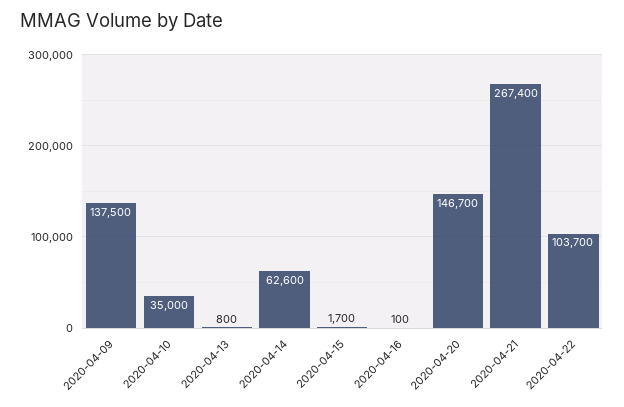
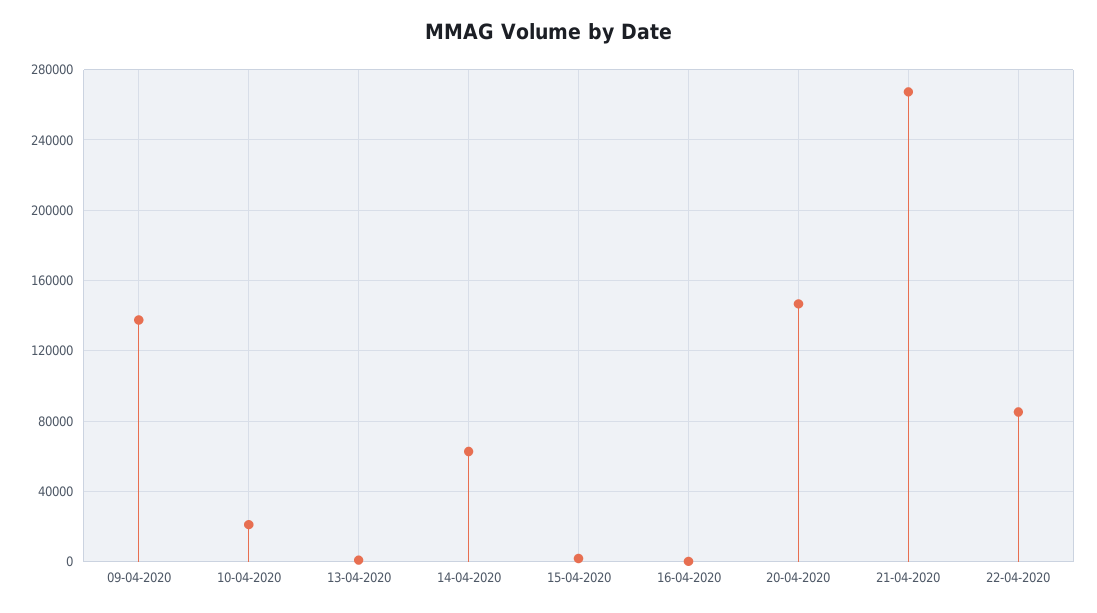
2020-04-10: 35000 -> 20000
2020-04-22: 103700 -> 85000

